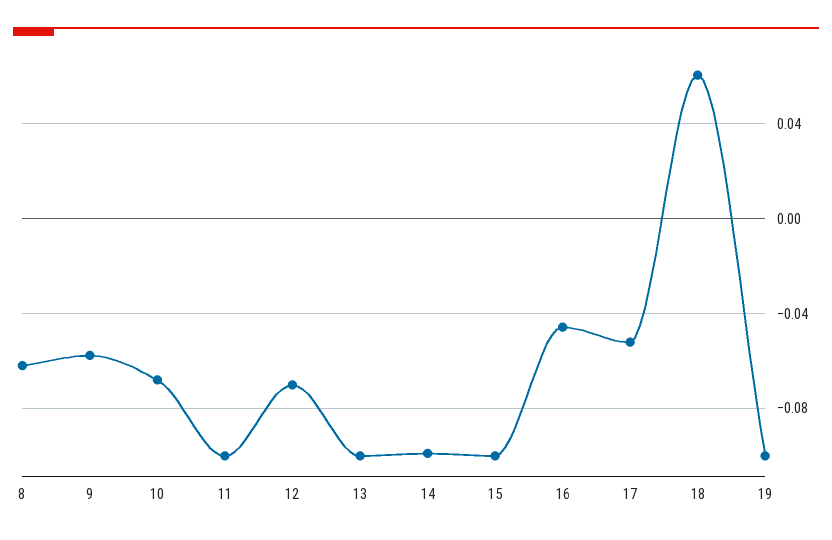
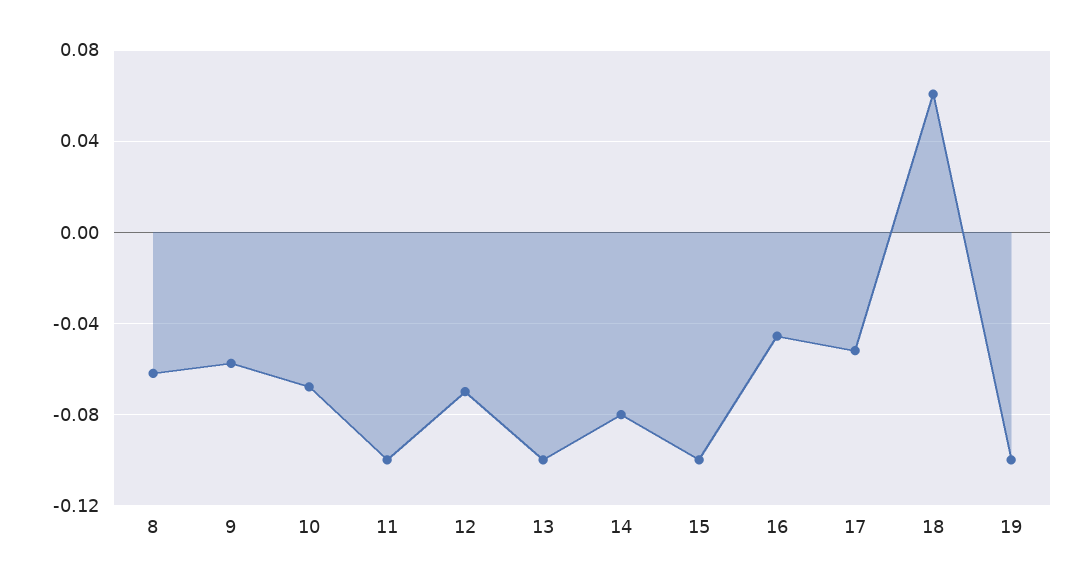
14: -0.1 -> -0.08

